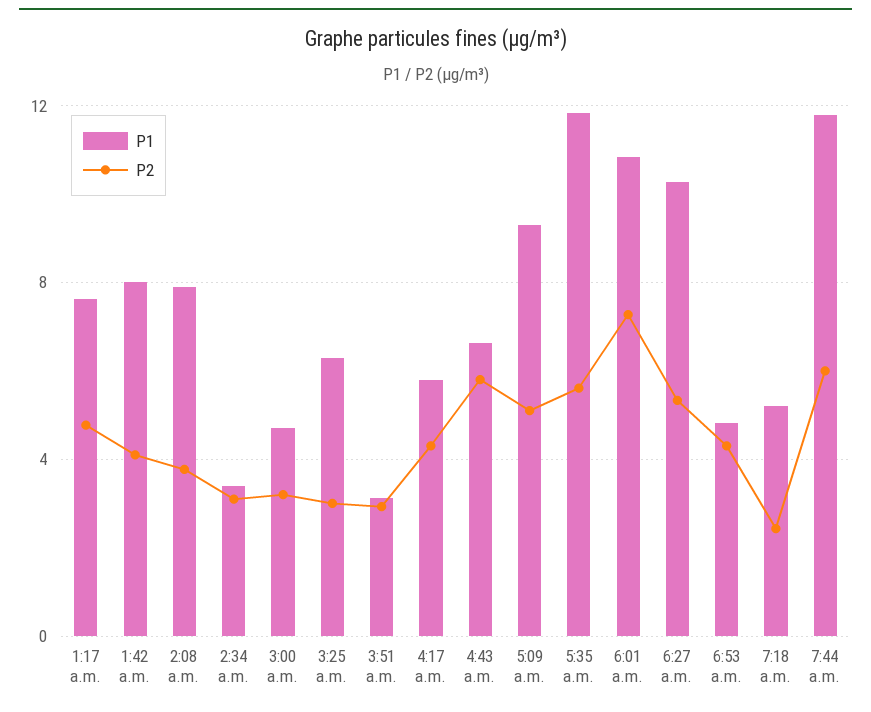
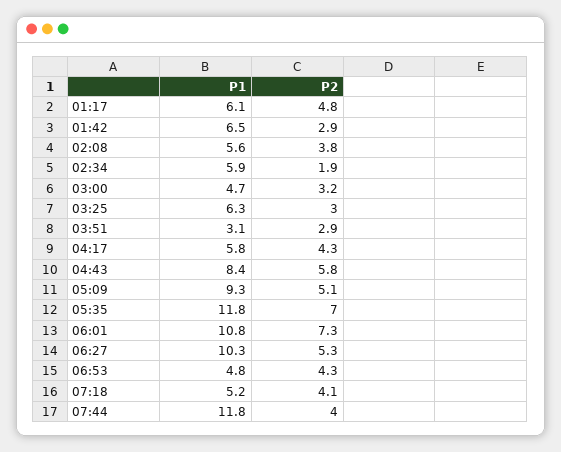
P1, 1:17 a.m.: 7.5 -> 6.1
P1, 1:42 a.m.: 8 -> 6.5
P2, 1:42 a.m.: 4 -> 2.9
P1, 2:08 a.m.: 8 -> 5.6
P1, 2:34 a.m.: 3.5 -> 5.9
P2, 2:34 a.m.: 3 -> 1.9
P1, 4:43 a.m.: 6.5 -> 8.4
P2, 5:35 a.m.: 5.5 -> 7
P2, 7:18 a.m.: 2.5 -> 4.1
P2, 7:44 a.m.: 6 -> 4

